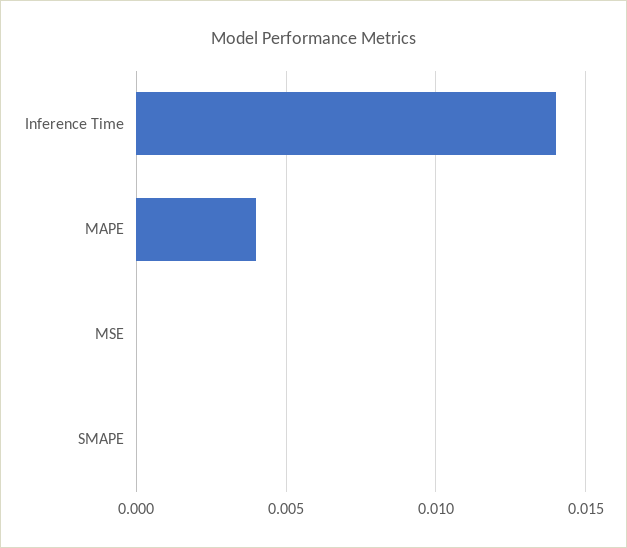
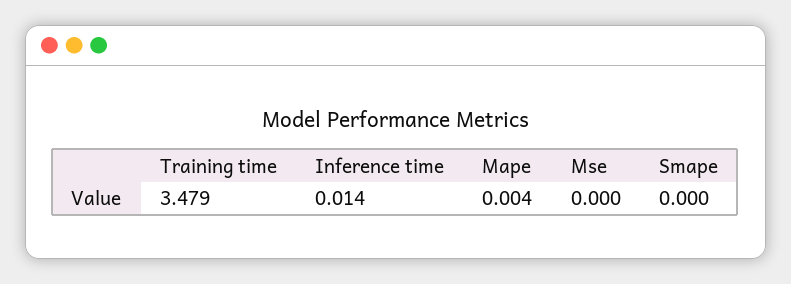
Training time: none -> 3.479

